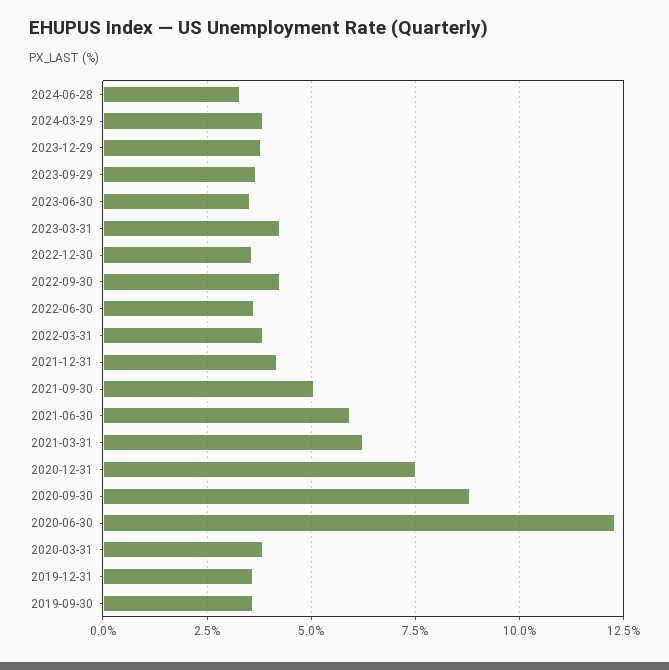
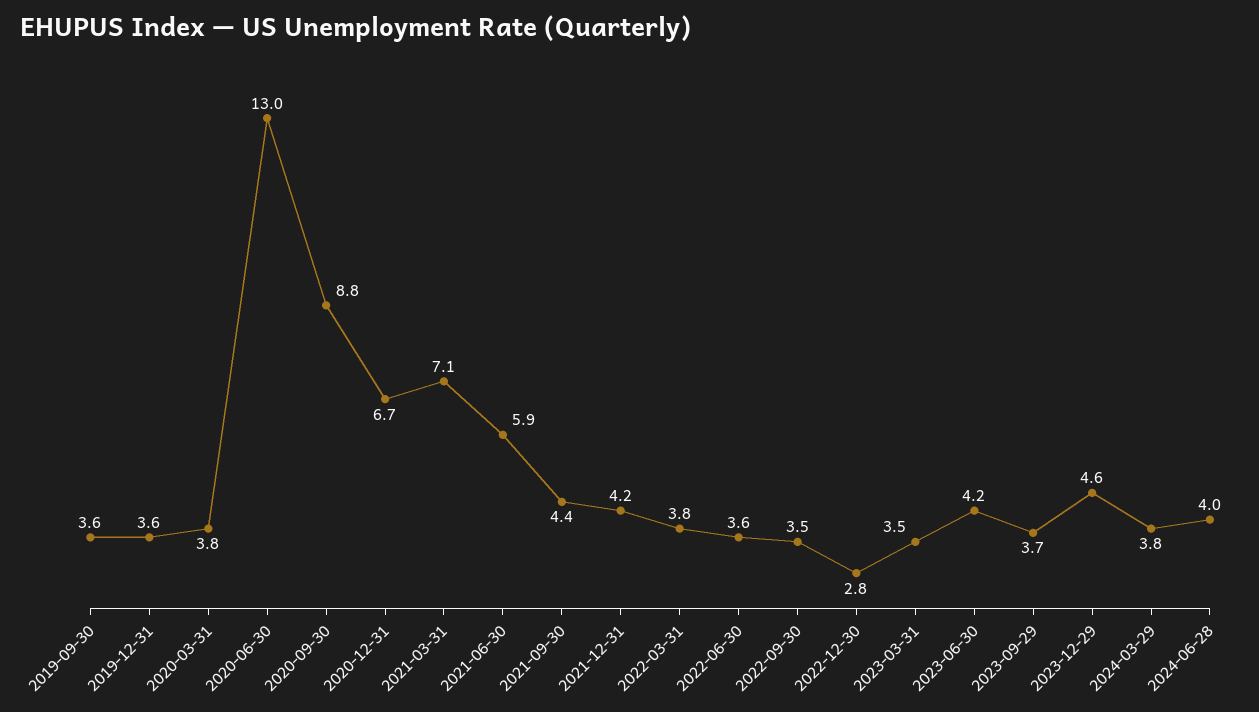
2024-06-28: 3.25 -> 4
2023-12-29: 3.75 -> 4.6
2023-06-30: 3.5 -> 4.2
2023-03-31: 4.25 -> 3.5
2022-12-30: 3.5 -> 2.8
2022-09-30: 4.25 -> 3.5
2021-09-30: 5 -> 4.4
2021-03-31: 6.25 -> 7.1
2020-12-31: 7.5 -> 6.7
2020-06-30: 12.25 -> 13

